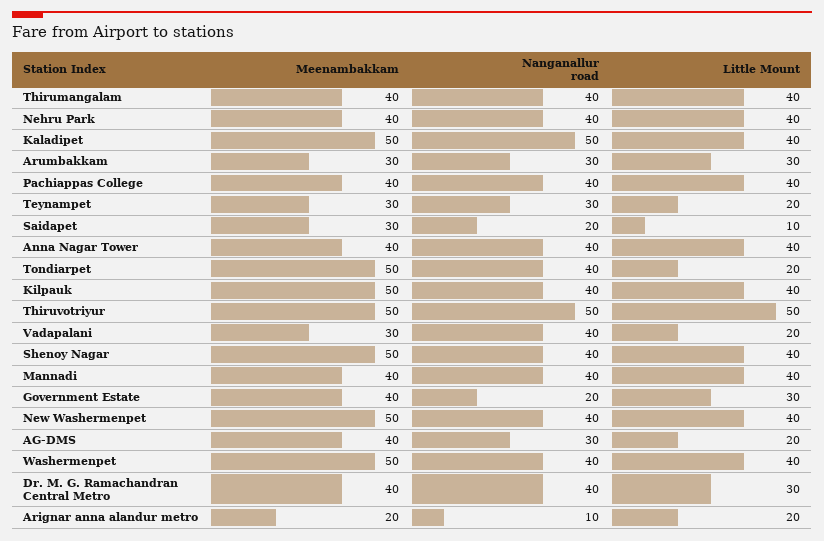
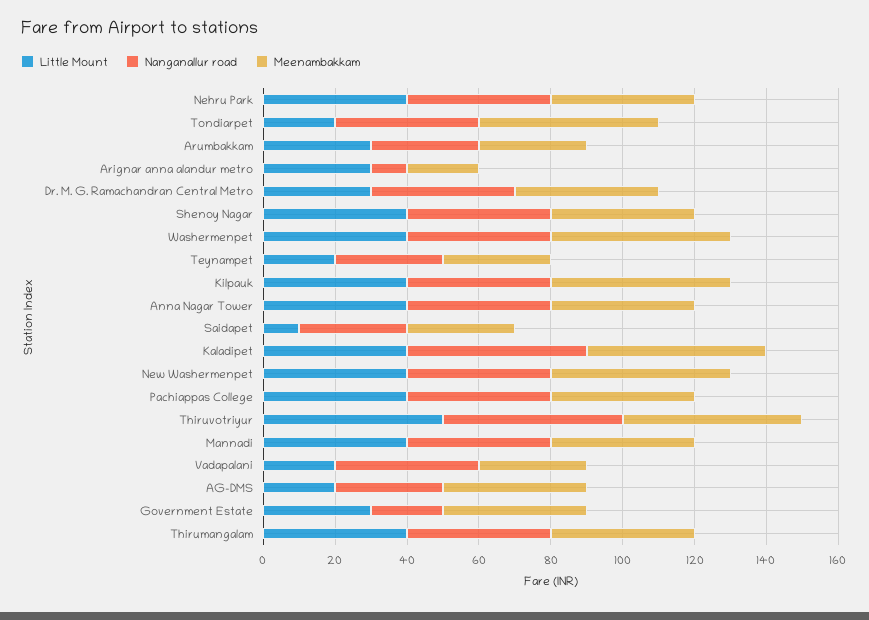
Nanganallur road, Saidapet: 20 -> 30
Meenambakkam, Shenoy Nagar: 50 -> 40
Little Mount, Arignar anna alandur metro: 20 -> 30

